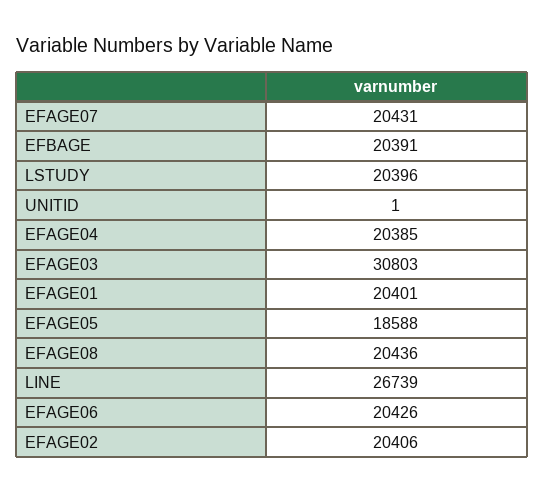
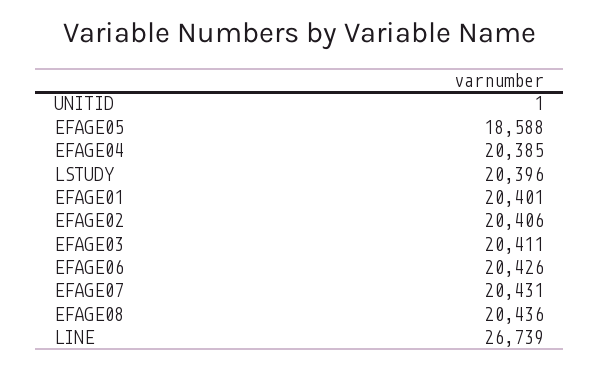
EFBAGE: 20391 -> none
EFAGE03: 30803 -> 20411

